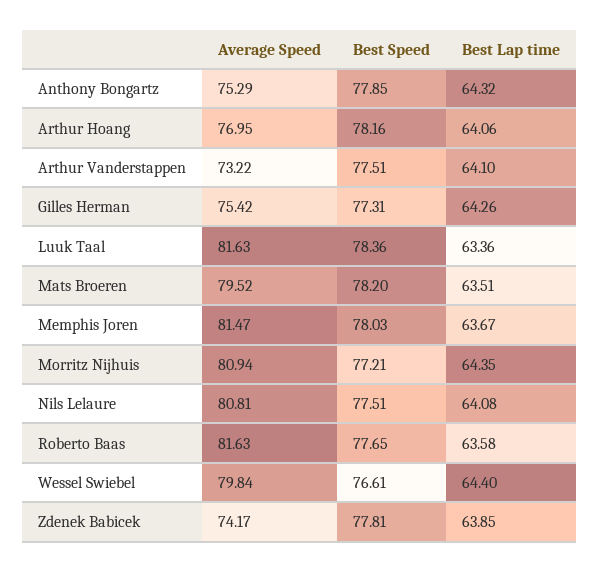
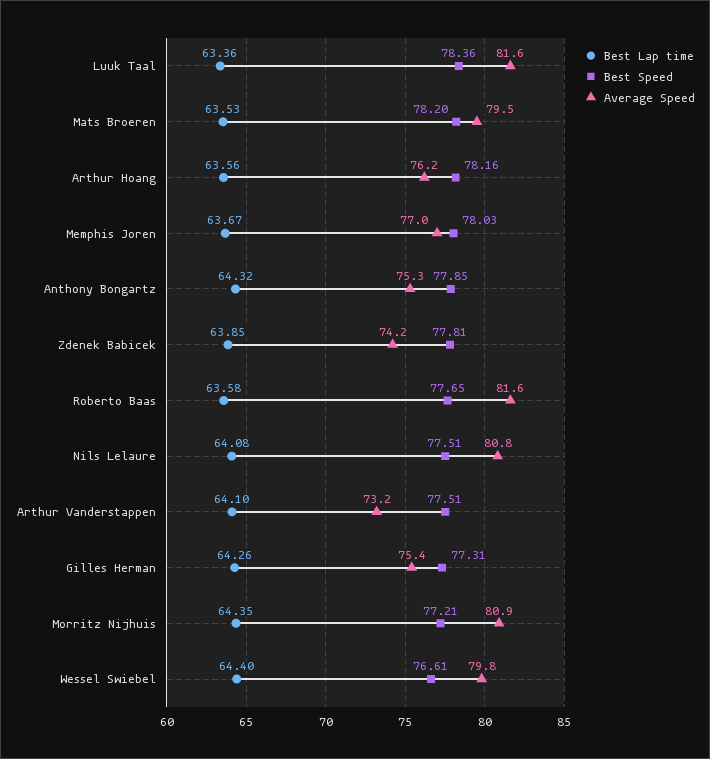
Average Speed, Arthur Hoang: 76.95 -> 76.2
Best Lap time, Arthur Hoang: 64.06 -> 63.56
Best Lap time, Mats Broeren: 63.51 -> 63.53
Average Speed, Memphis Joren: 81.47 -> 77

